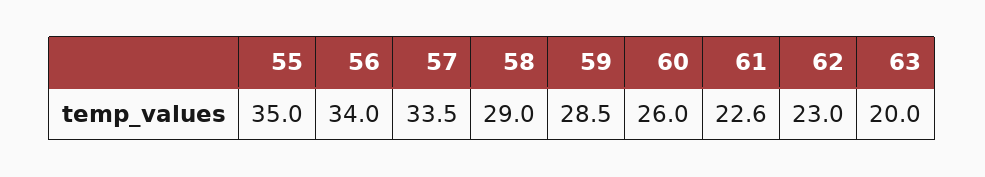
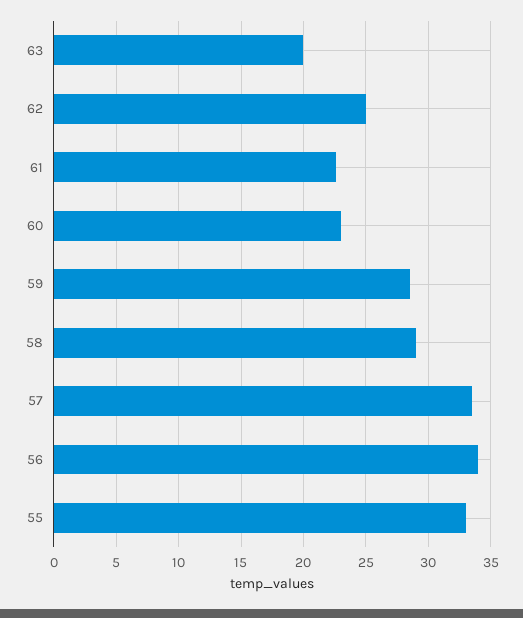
55: 35 -> 33
60: 26 -> 23
62: 23 -> 25

